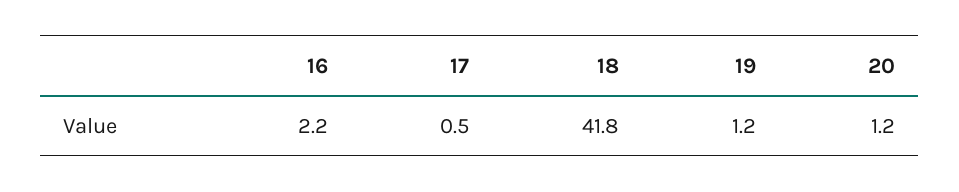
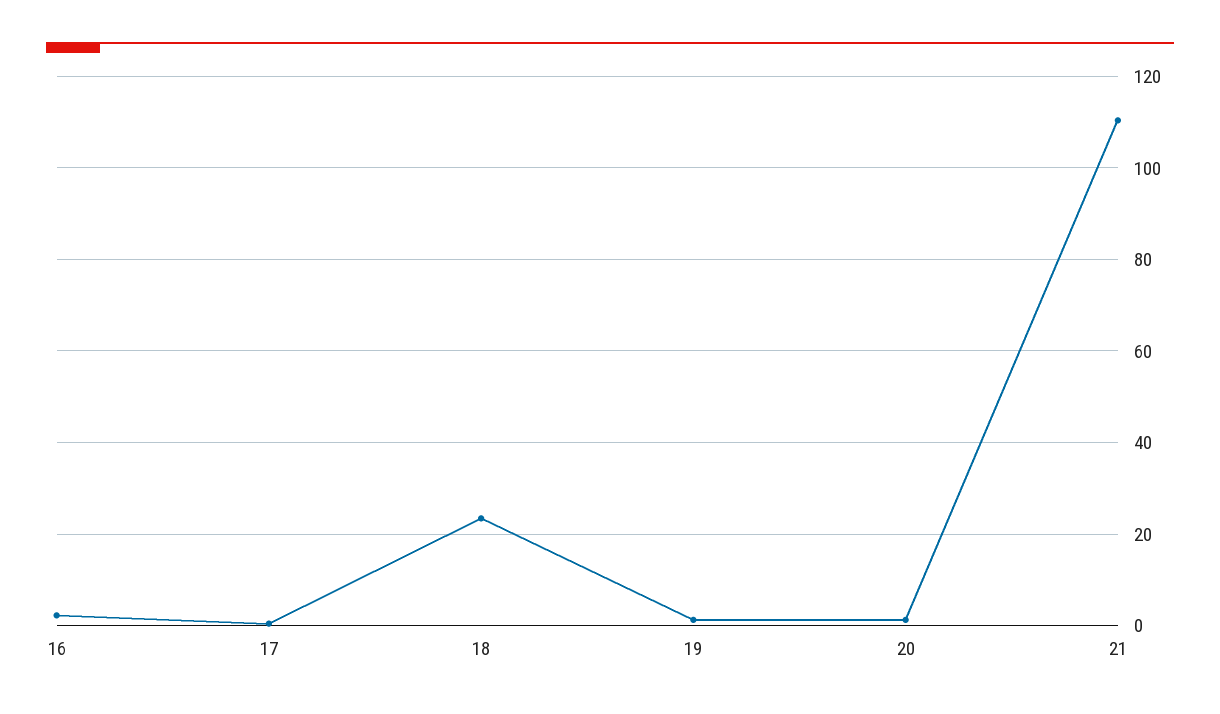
18: 41.8 -> 24
21: none -> 110

